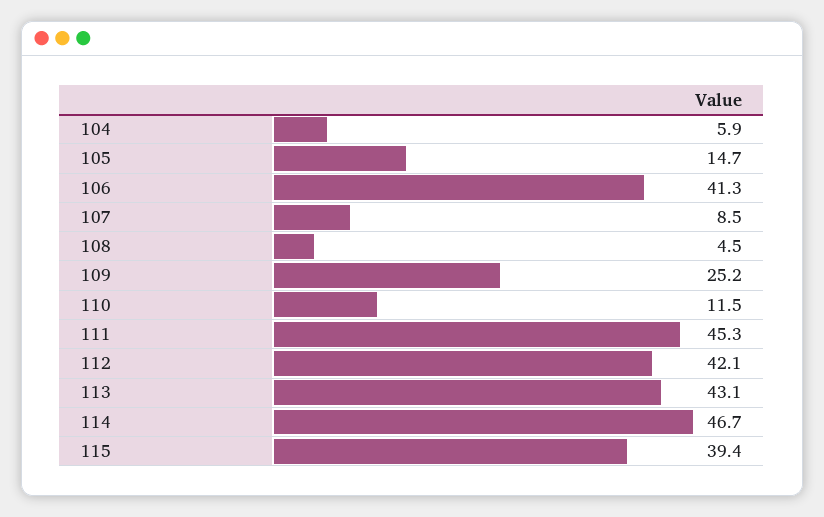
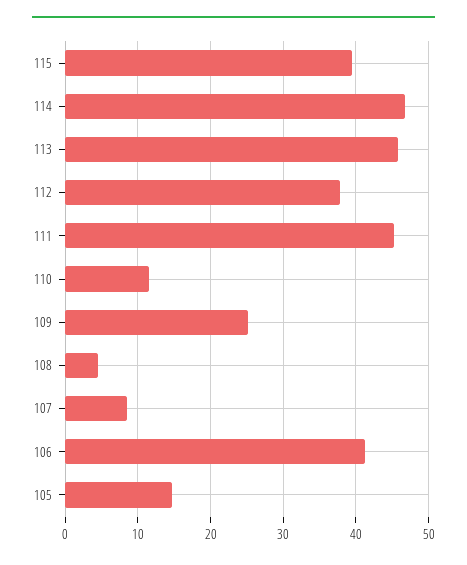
104: 5.9 -> none
112: 42.1 -> 38
113: 43.1 -> 46

